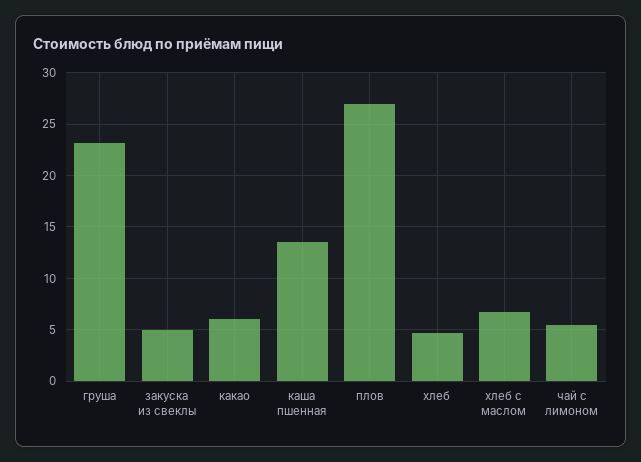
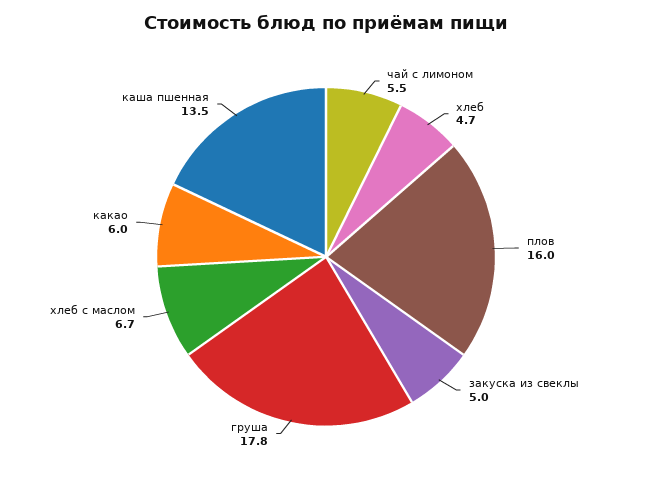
груша: 23 -> 17.8
плов: 27 -> 16

